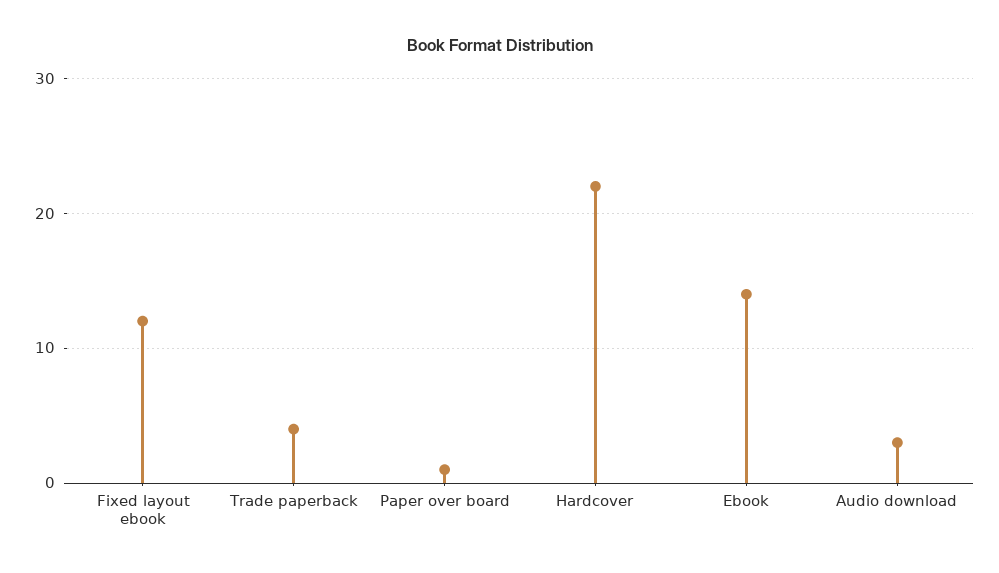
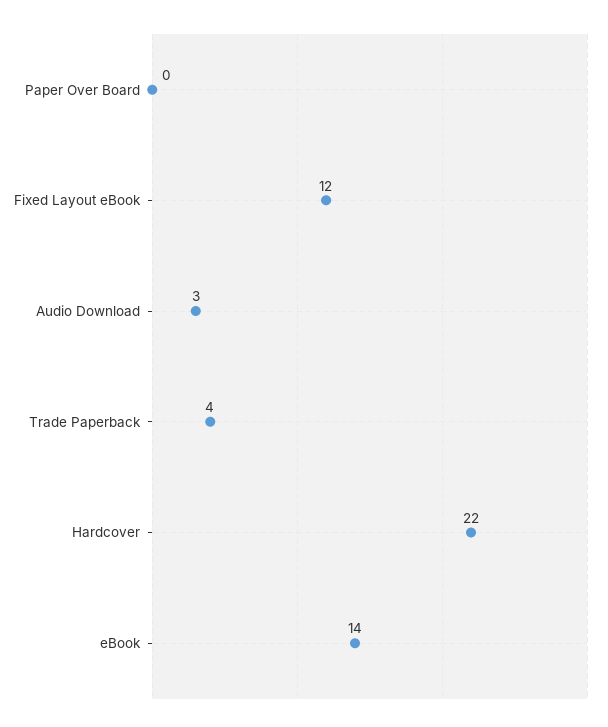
Paper over board: 1 -> 0

